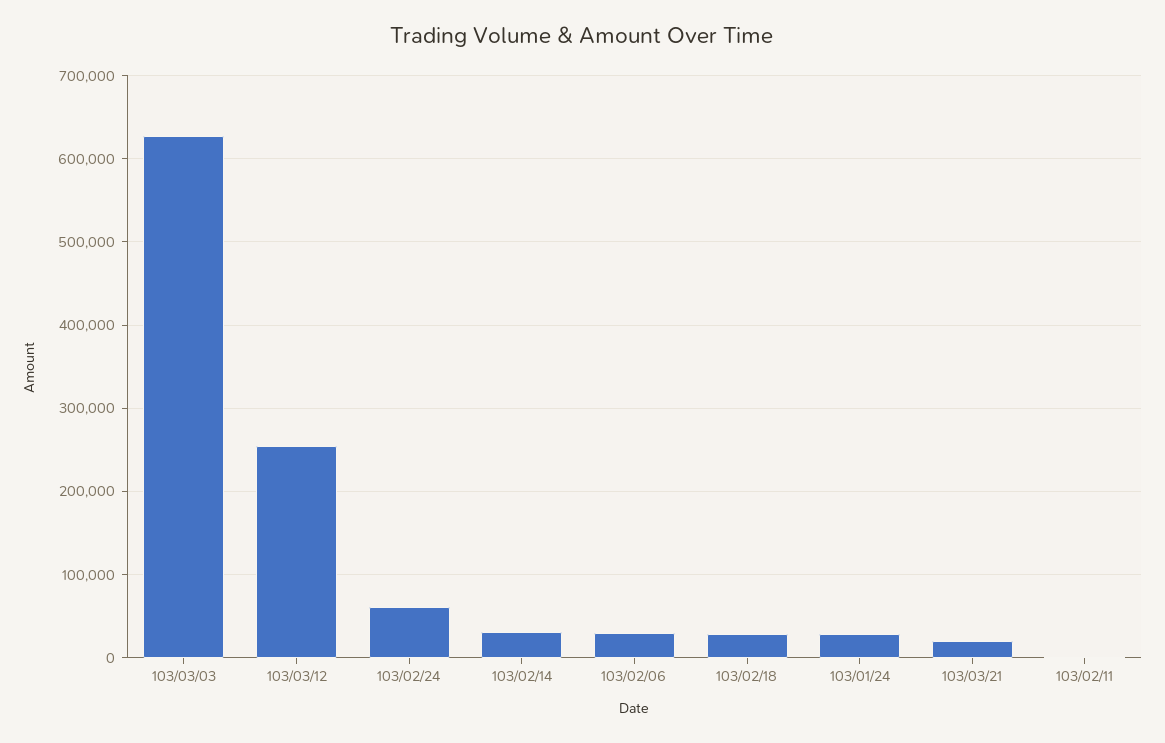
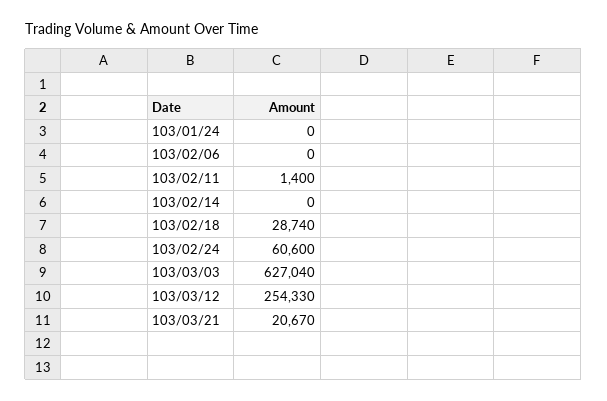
103/02/14: 30000 -> 0
103/02/06: 30000 -> 0
103/01/24: 30000 -> 0

